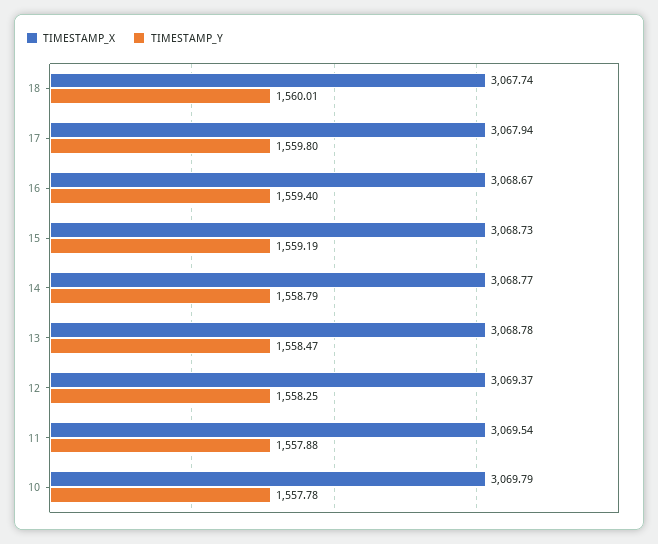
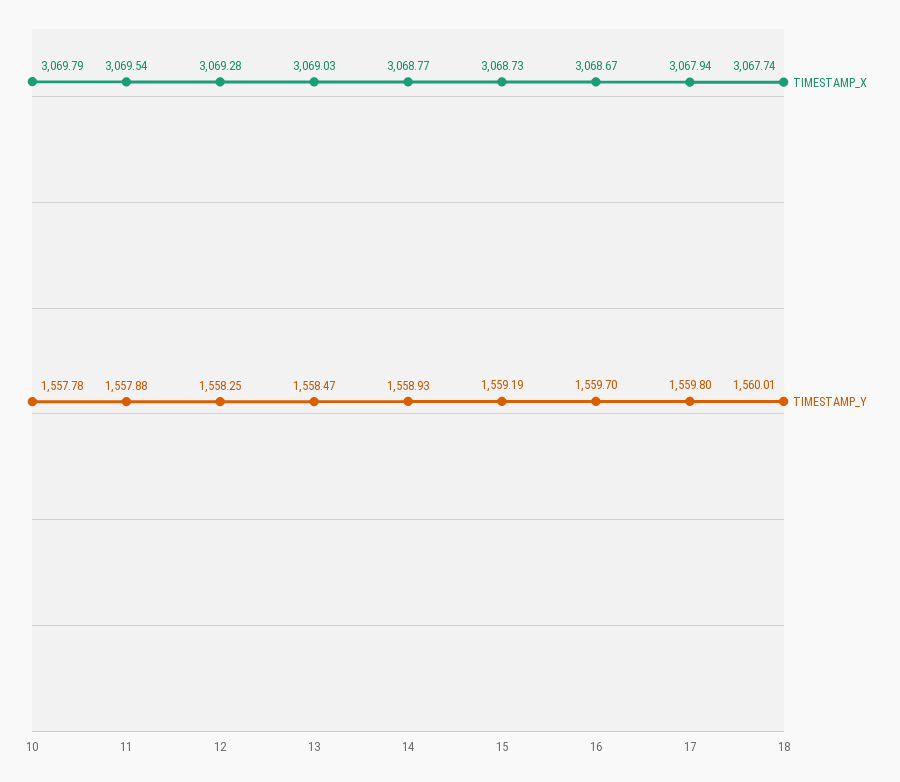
TIMESTAMP_Y, 16: 1559.4 -> 1559.7
TIMESTAMP_Y, 14: 1558.79 -> 1558.93
TIMESTAMP_X, 13: 3068.78 -> 3069.03
TIMESTAMP_X, 12: 3069.37 -> 3069.28

